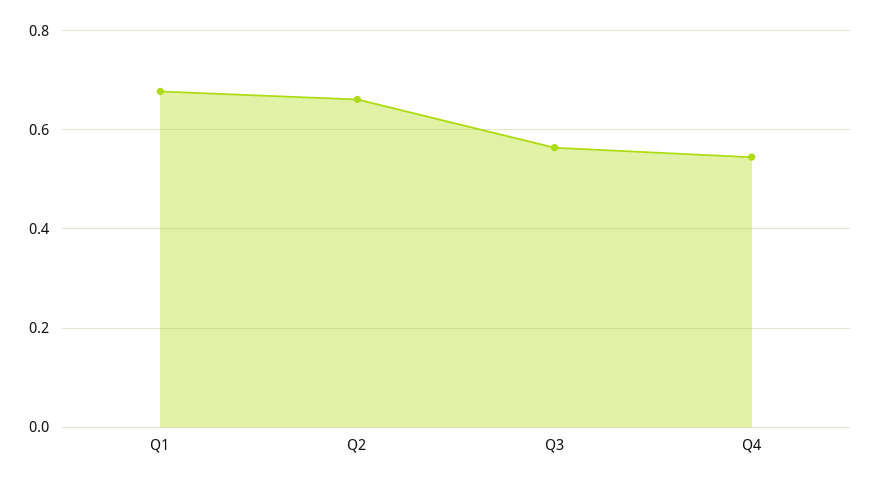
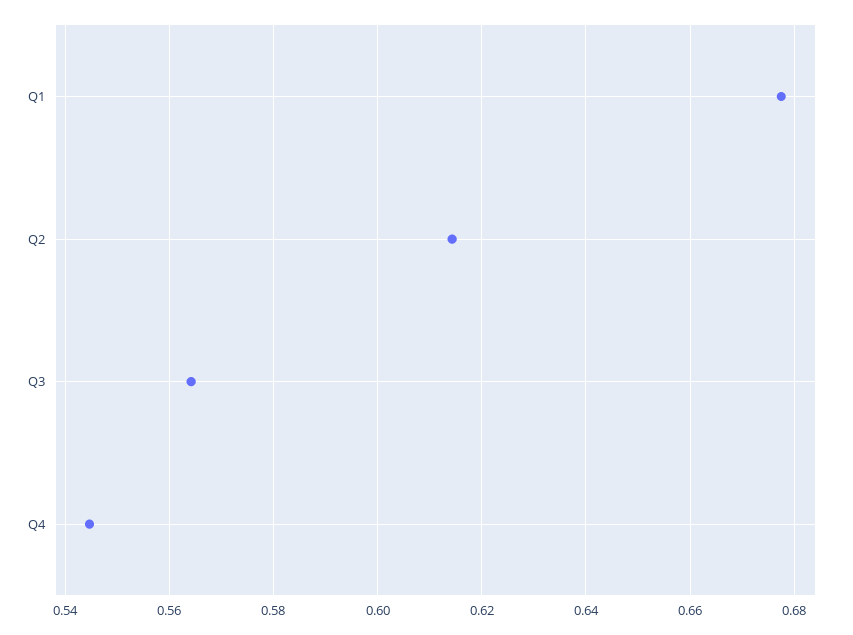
Q2: 0.66 -> 0.614

